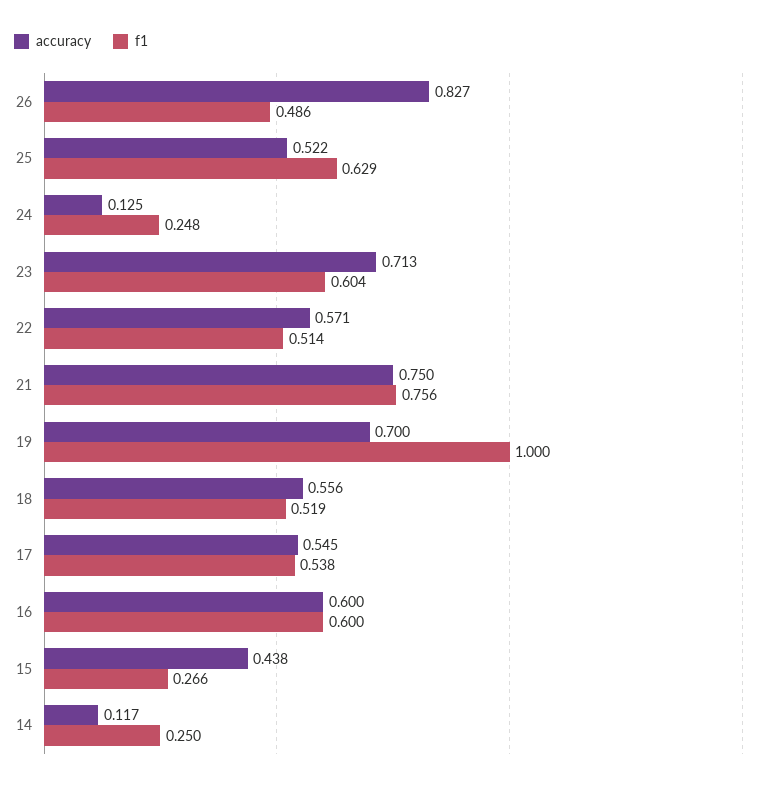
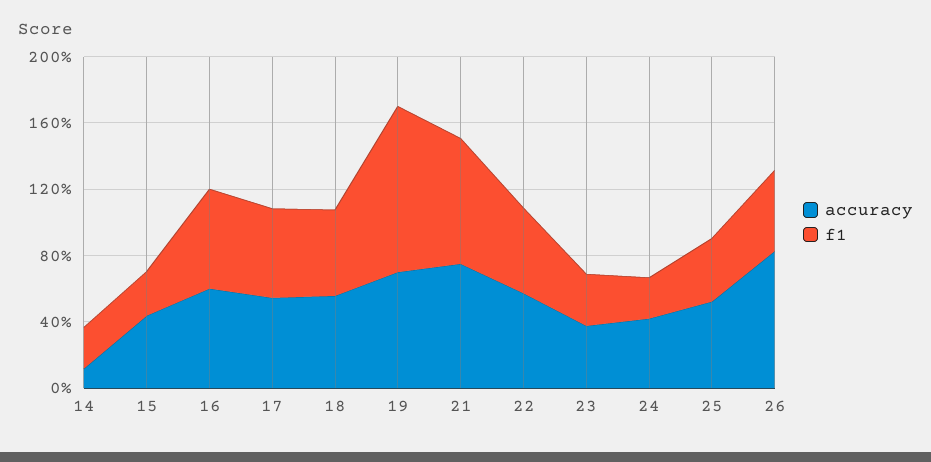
f1, 25: 0.629 -> 0.4
accuracy, 24: 0.125 -> 0.4
accuracy, 23: 0.713 -> 0.4
f1, 23: 0.604 -> 0.3

